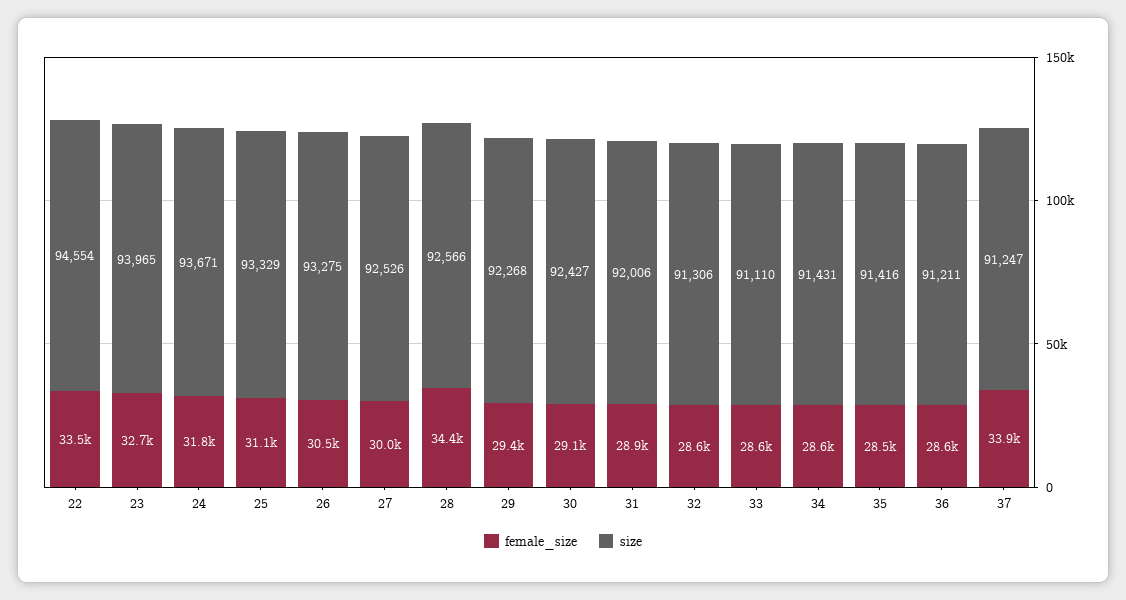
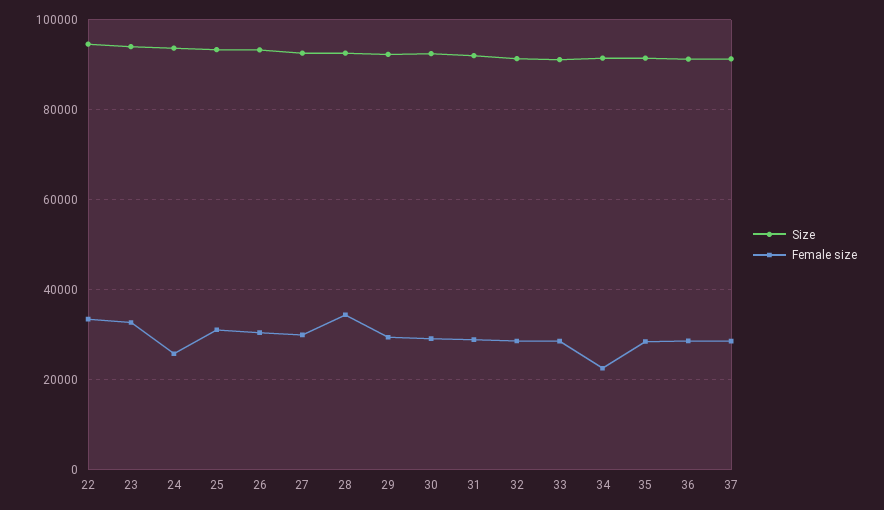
female_size, 24: 31800 -> 26000
female_size, 34: 28600 -> 22000
female_size, 37: 33900 -> 28000

